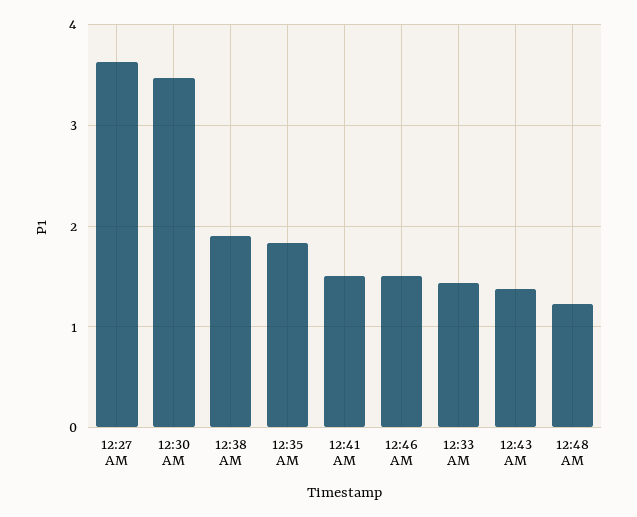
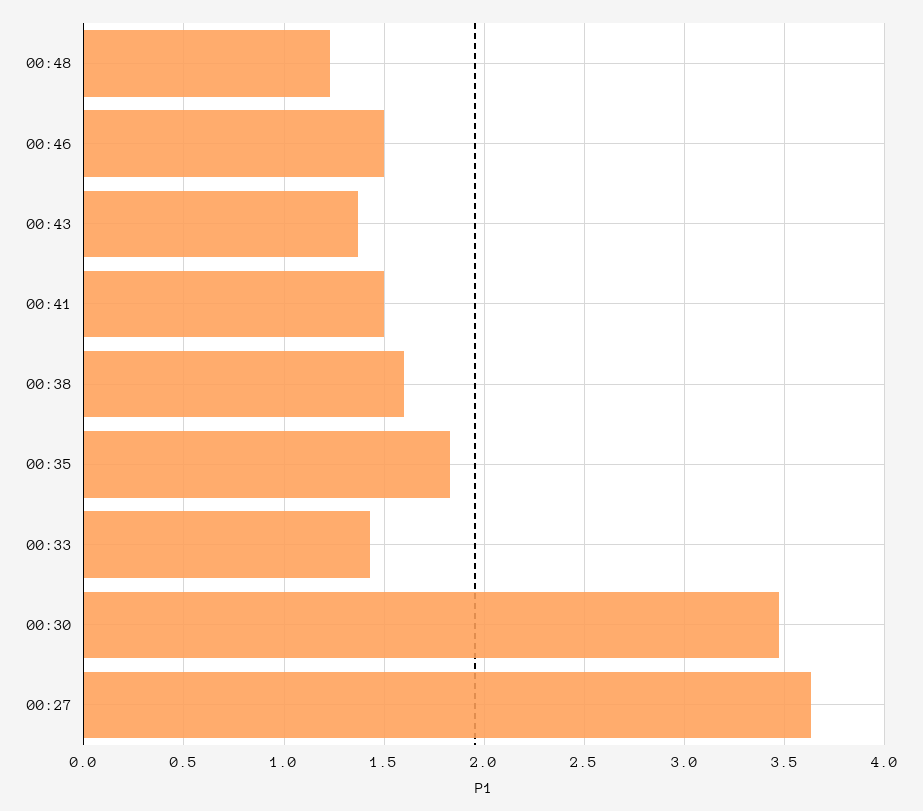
12:38 AM: 1.9 -> 1.6

